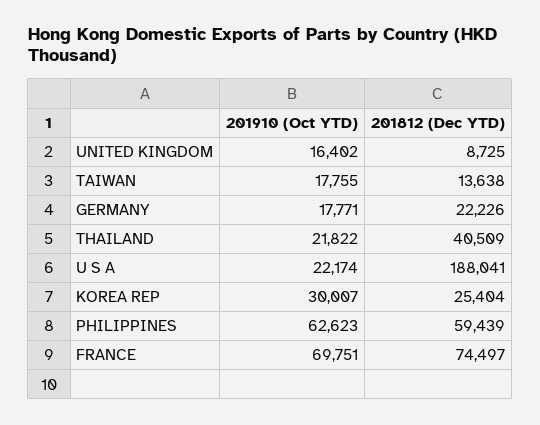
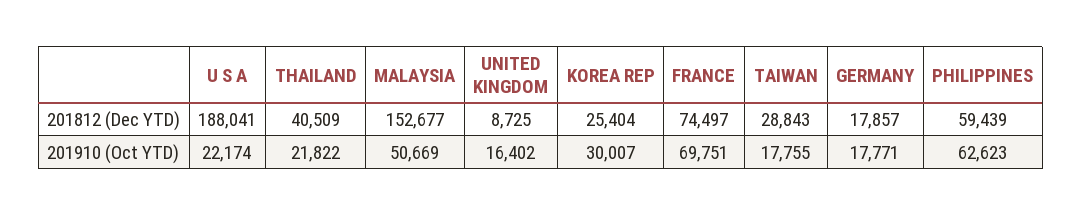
201812 (Dec YTD), TAIWAN: 13638 -> 28843
201812 (Dec YTD), GERMANY: 22226 -> 17857
201812 (Dec YTD), MALAYSIA: none -> 152677
201910 (Oct YTD), MALAYSIA: none -> 50669

